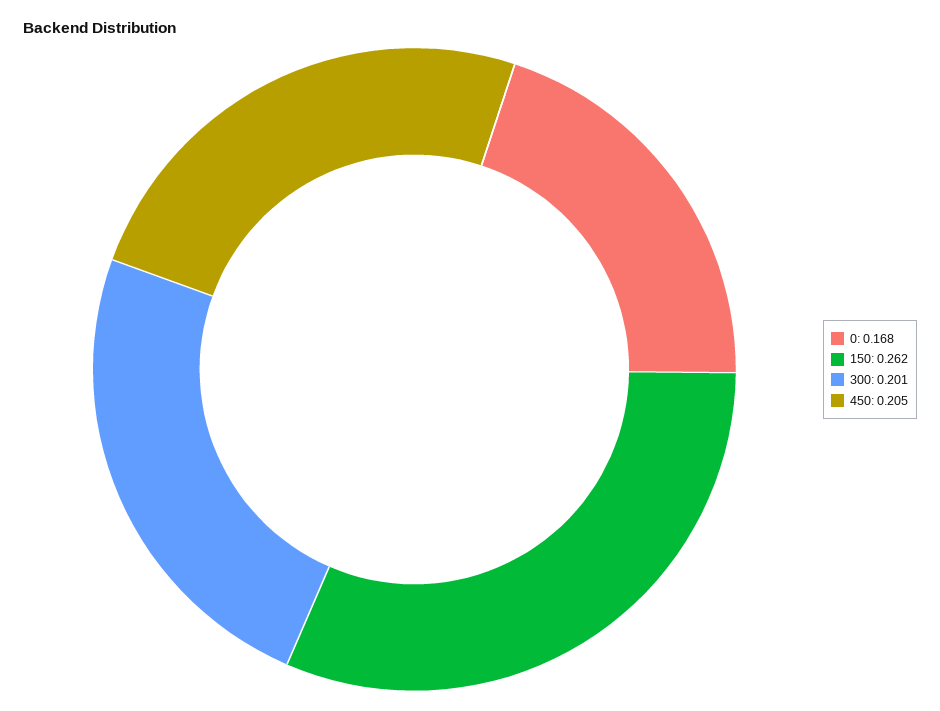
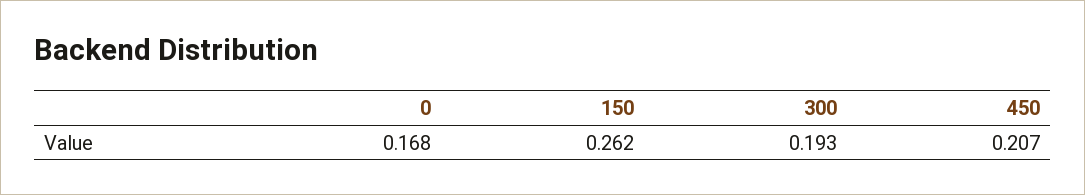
300: 0.201 -> 0.193
450: 0.205 -> 0.207

